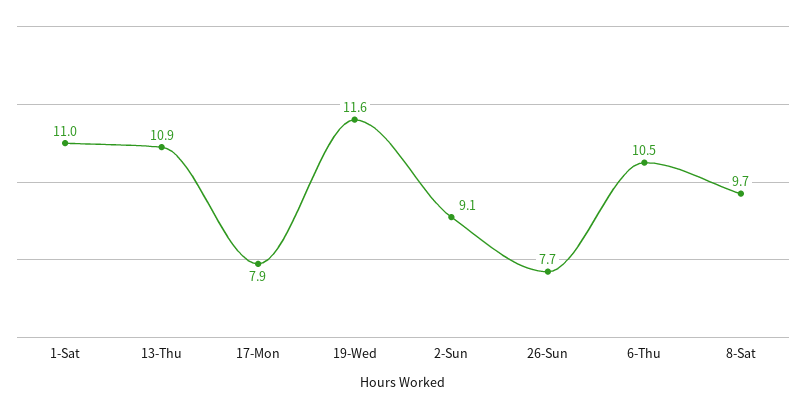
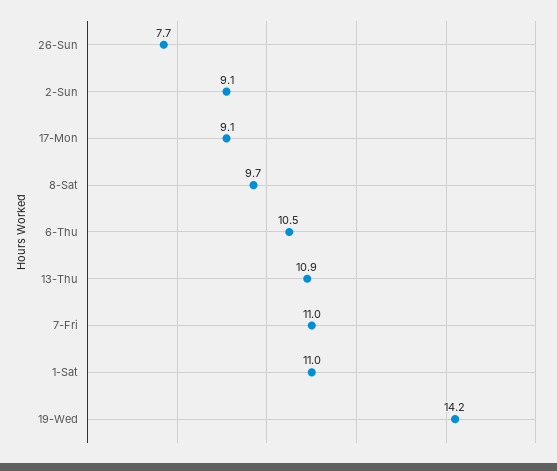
17-Mon: 7.9 -> 9.1
19-Wed: 11.6 -> 14.2
7-Fri: none -> 11

